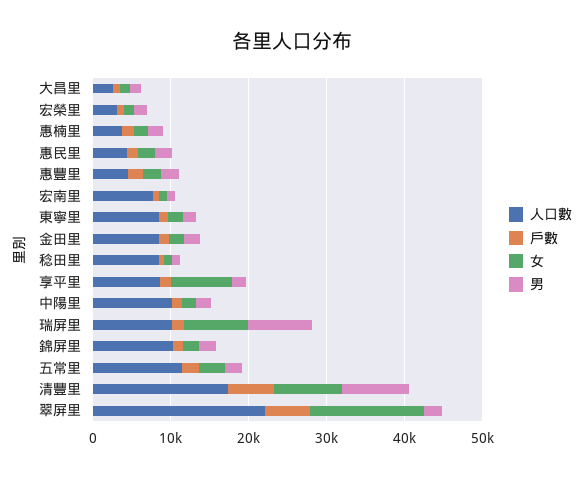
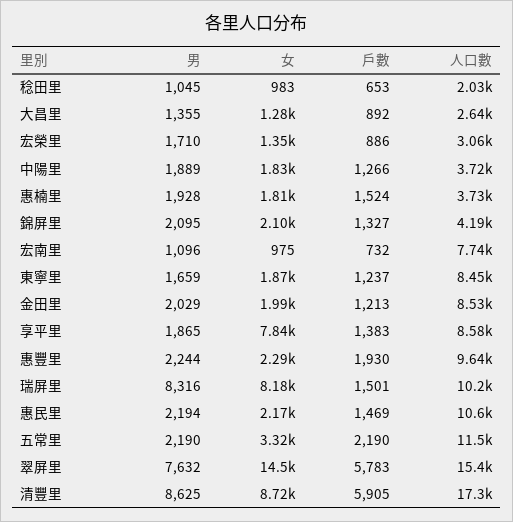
人口數, 惠民里: 4000 -> 10600
人口數, 惠豐里: 4000 -> 9640
人口數, 稔田里: 8000 -> 2030
人口數, 中陽里: 10000 -> 3720
人口數, 錦屏里: 10000 -> 4190
人口數, 翠屏里: 22000 -> 15400
男, 翠屏里: 2000 -> 7632

